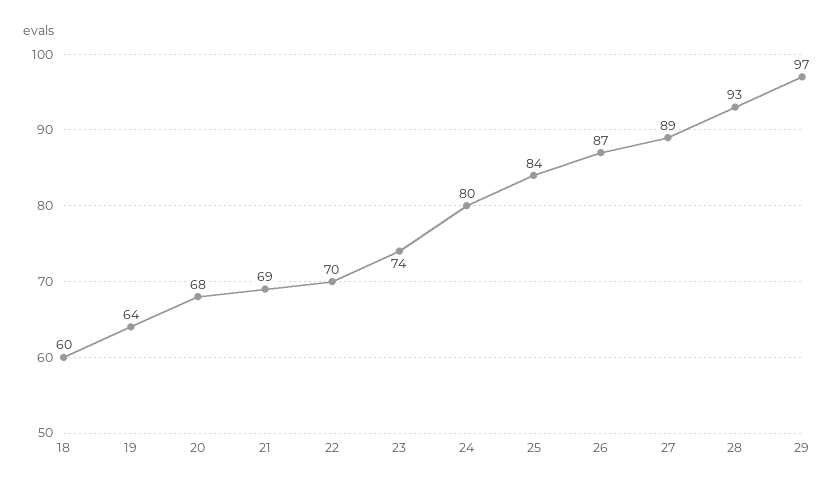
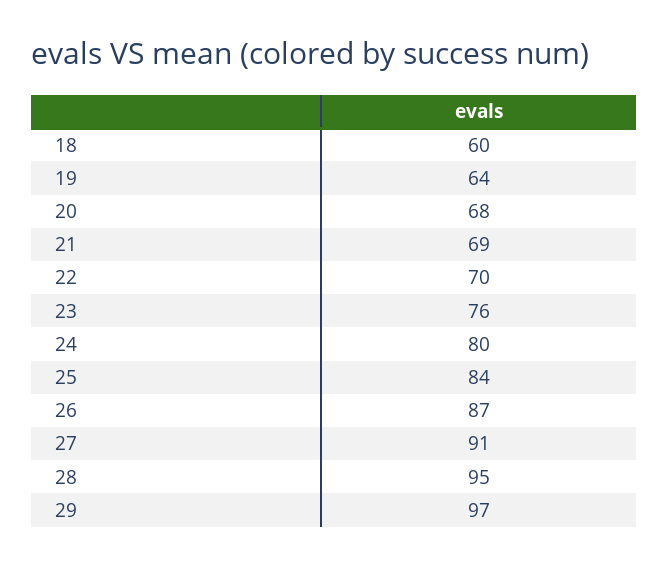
23: 74 -> 76
27: 89 -> 91
28: 93 -> 95

